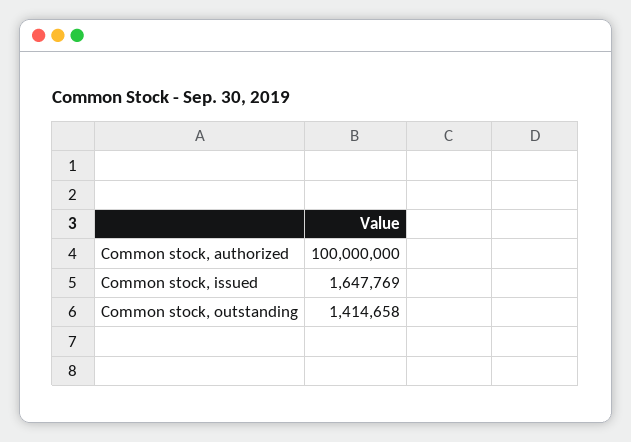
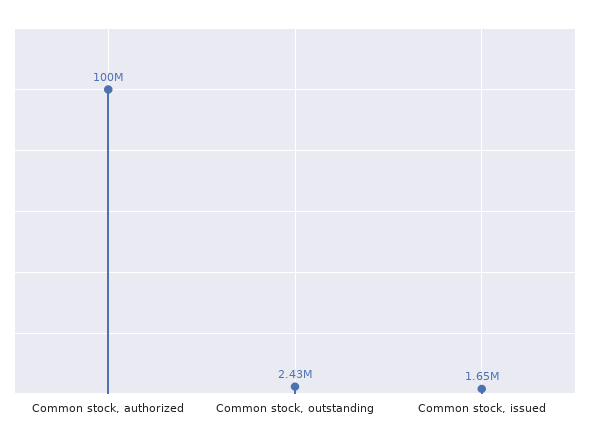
Common stock, outstanding: 1414658 -> 2430000

